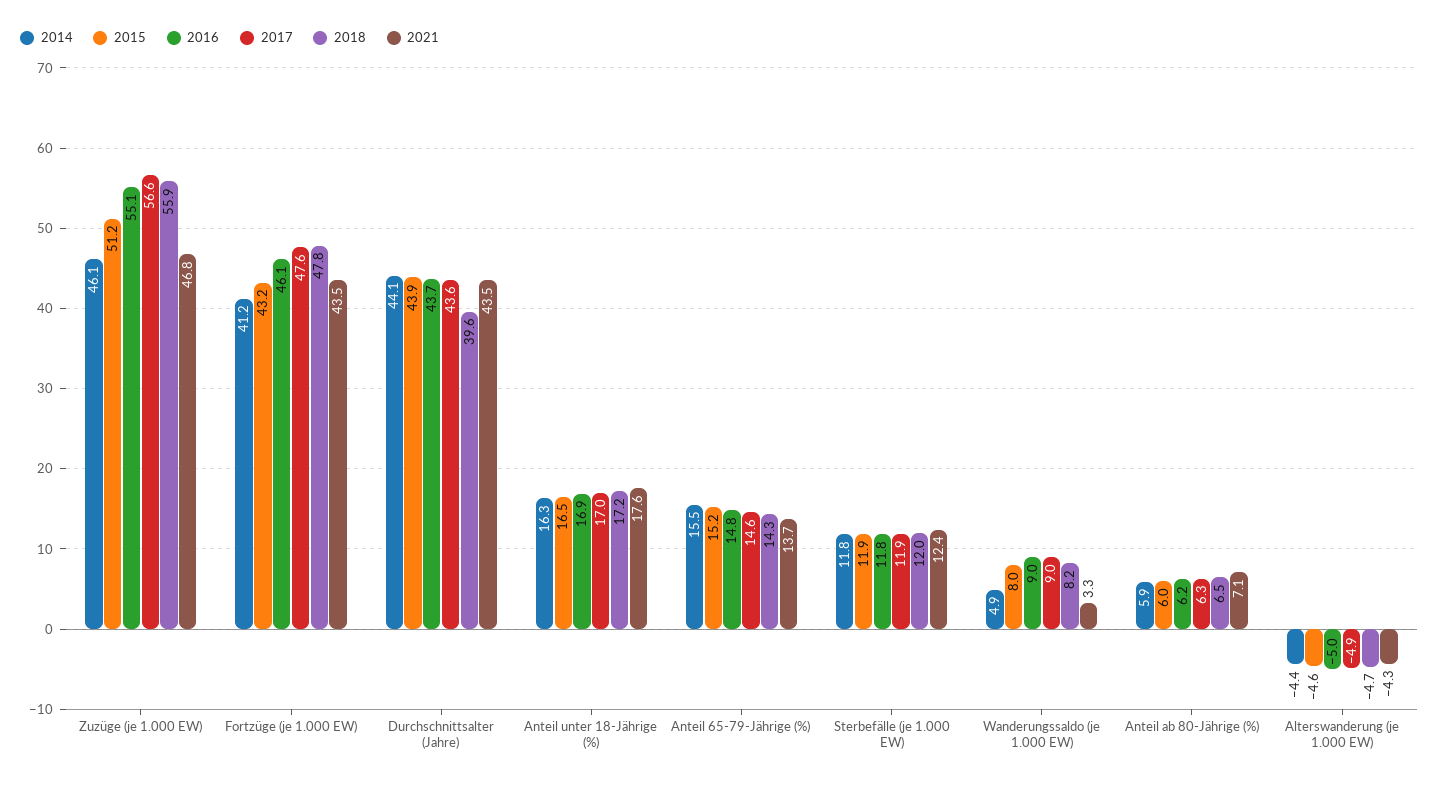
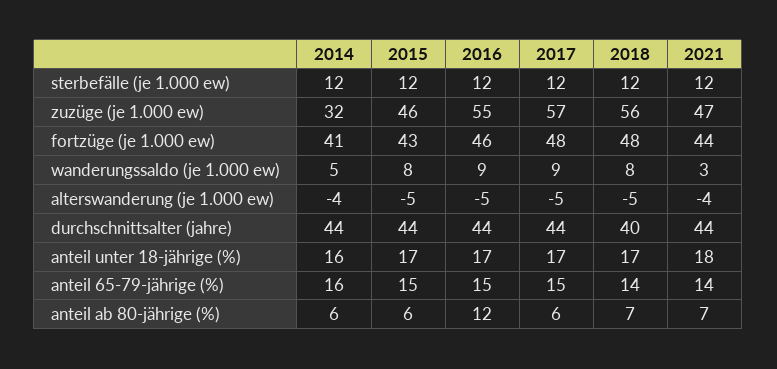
2014, Zuzüge (je 1.000 EW): 46.1 -> 32
2015, Zuzüge (je 1.000 EW): 51.2 -> 46
2016, Anteil ab 80-Jährige (%): 6.2 -> 12

